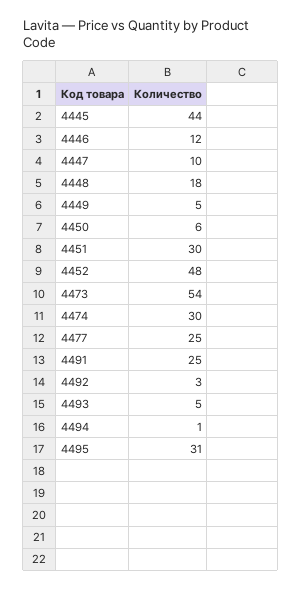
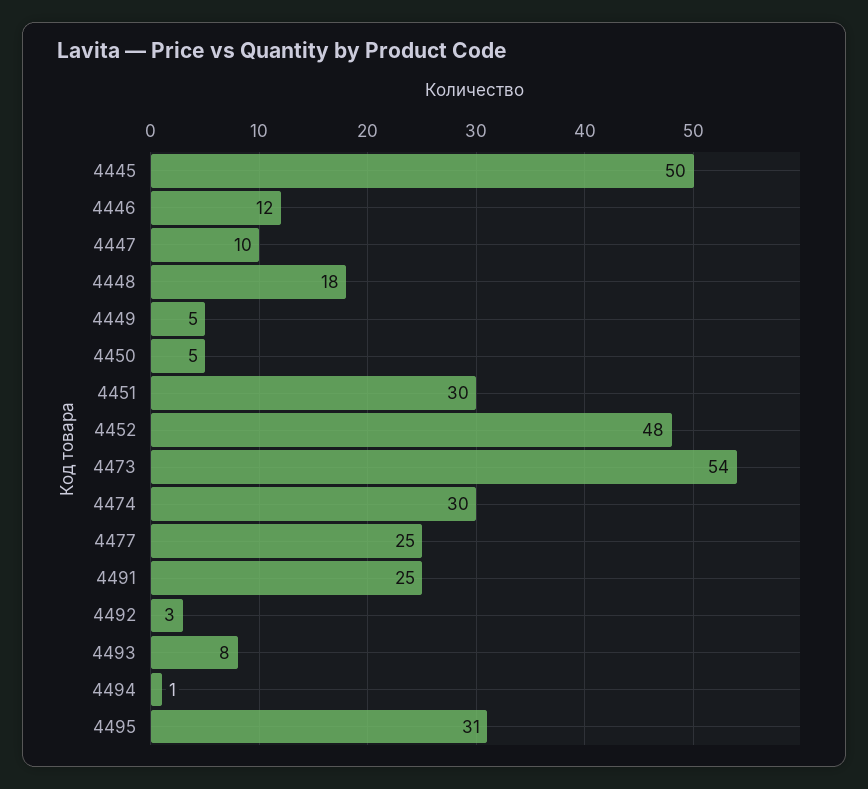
4445: 44 -> 50
4450: 6 -> 5
4493: 5 -> 8

